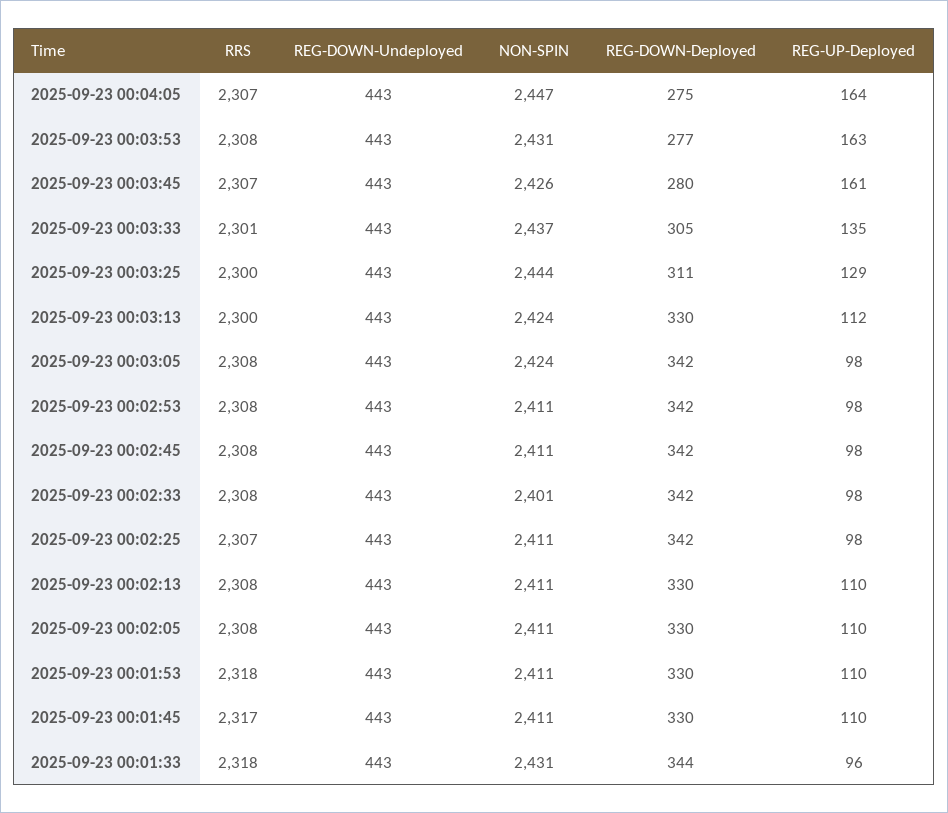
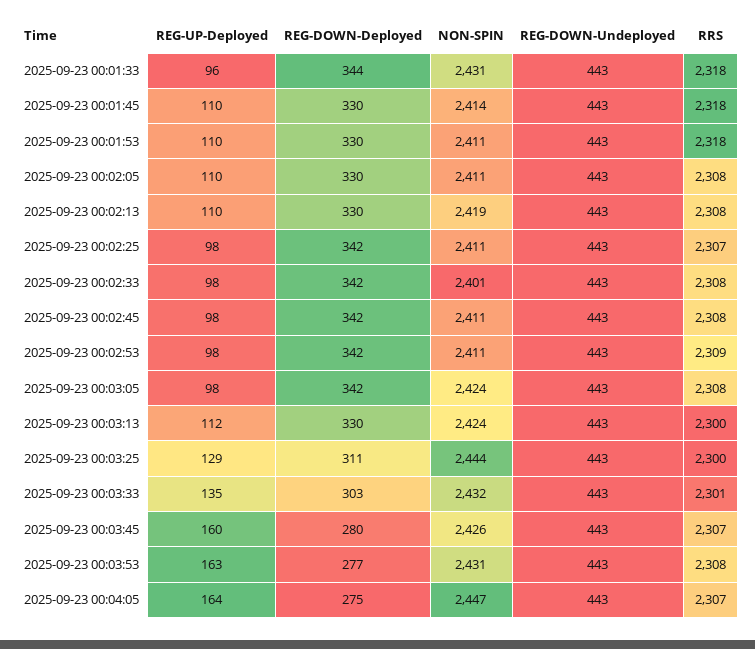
REG-UP-Deployed, 2025-09-23 00:03:45: 161 -> 160
NON-SPIN, 2025-09-23 00:03:33: 2437 -> 2432
REG-DOWN-Deployed, 2025-09-23 00:03:33: 305 -> 303
RRS, 2025-09-23 00:02:53: 2308 -> 2309
NON-SPIN, 2025-09-23 00:02:13: 2411 -> 2419
RRS, 2025-09-23 00:01:45: 2317 -> 2318
NON-SPIN, 2025-09-23 00:01:45: 2411 -> 2414

